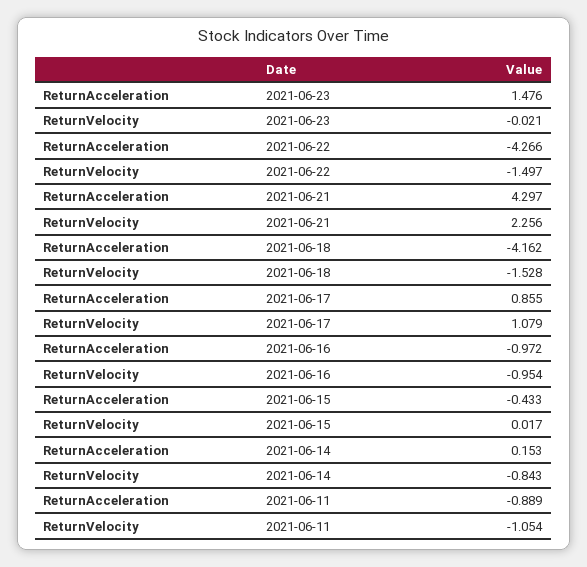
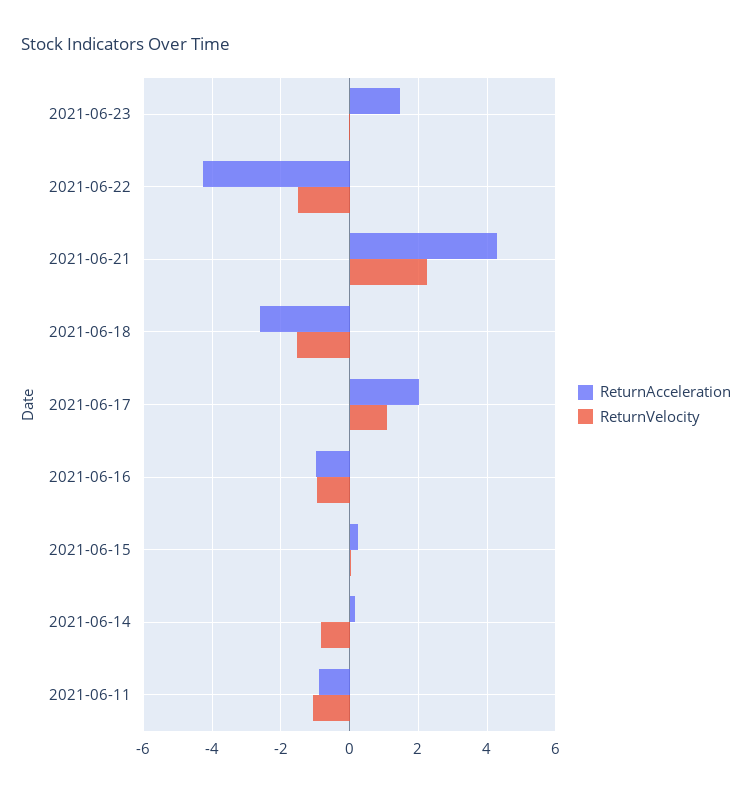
ReturnAcceleration, 2021-06-18: -4.162 -> -2.6
ReturnAcceleration, 2021-06-17: 0.855 -> 2
ReturnAcceleration, 2021-06-15: -0.433 -> 0.2

